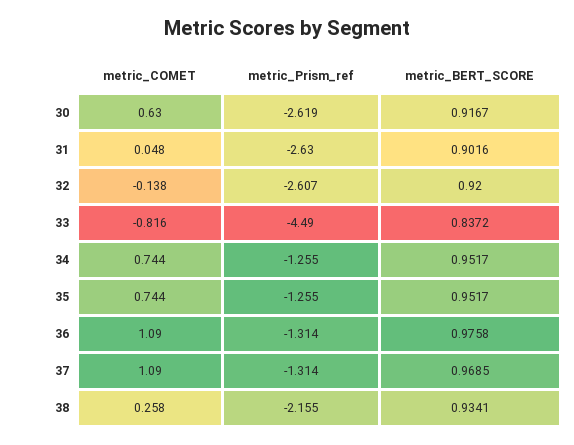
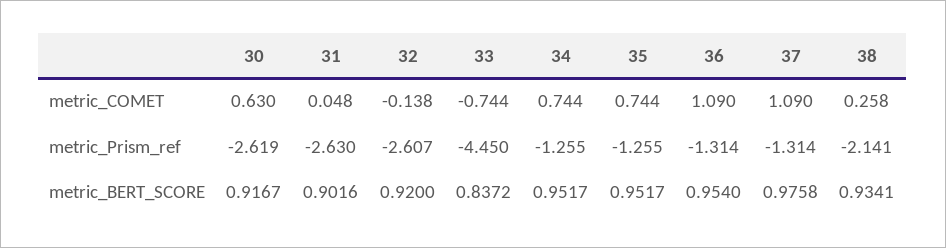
metric_COMET, 33: -0.816 -> -0.744
metric_Prism_ref, 33: -4.49 -> -4.45
metric_BERT_SCORE, 36: 0.9758 -> 0.954
metric_BERT_SCORE, 37: 0.9685 -> 0.9758
metric_Prism_ref, 38: -2.155 -> -2.141

